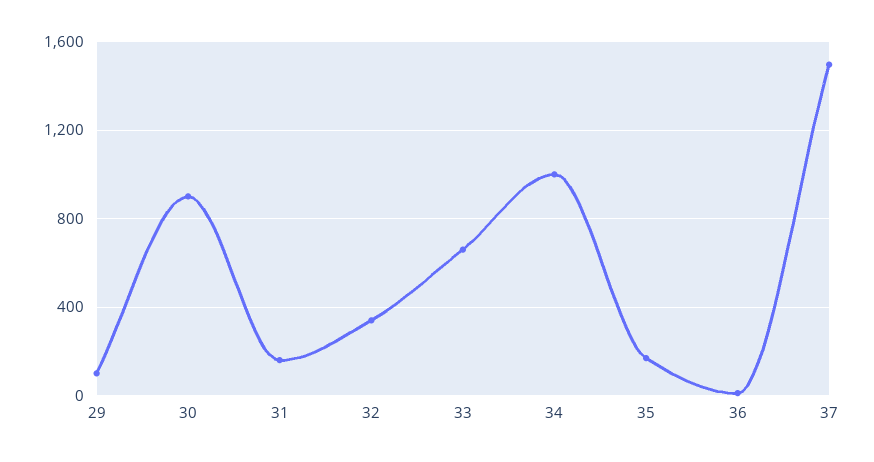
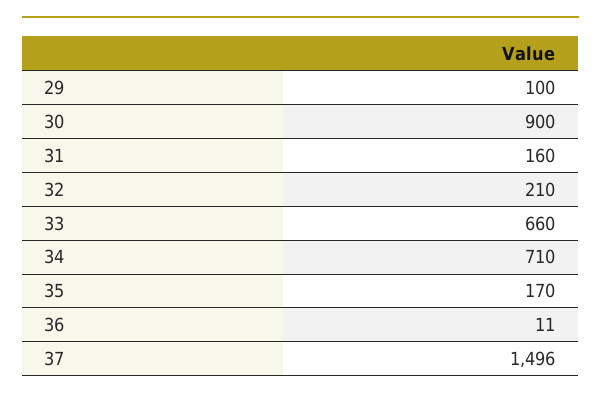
32: 350 -> 210
34: 1000 -> 710

